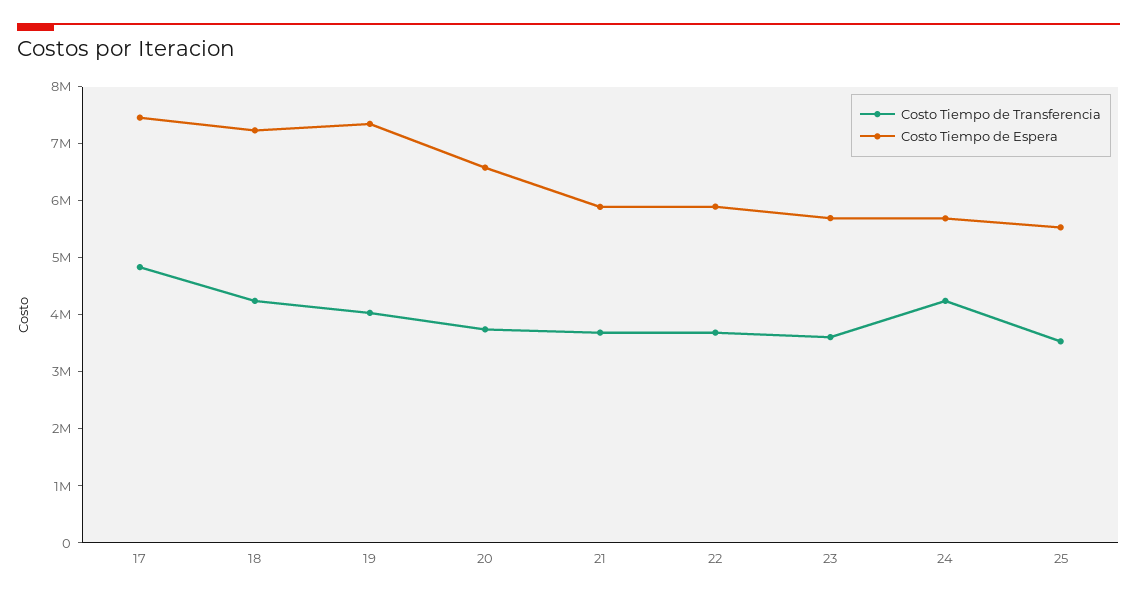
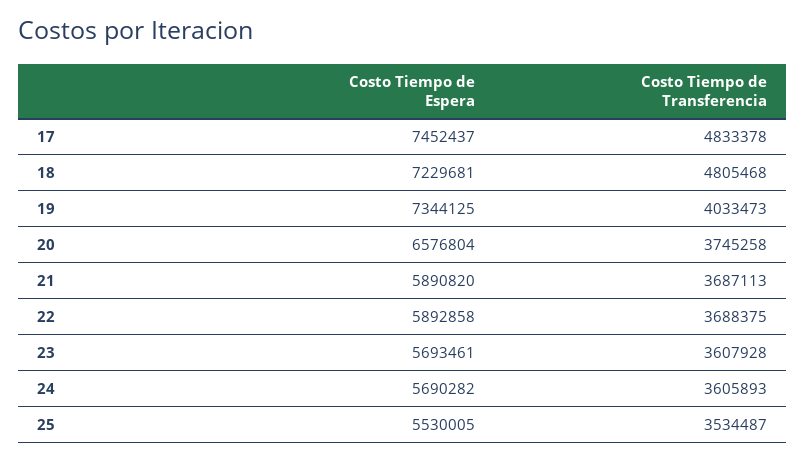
Costo Tiempo de Transferencia, 18: 4200000 -> 4805468
Costo Tiempo de Transferencia, 24: 4200000 -> 3605893

